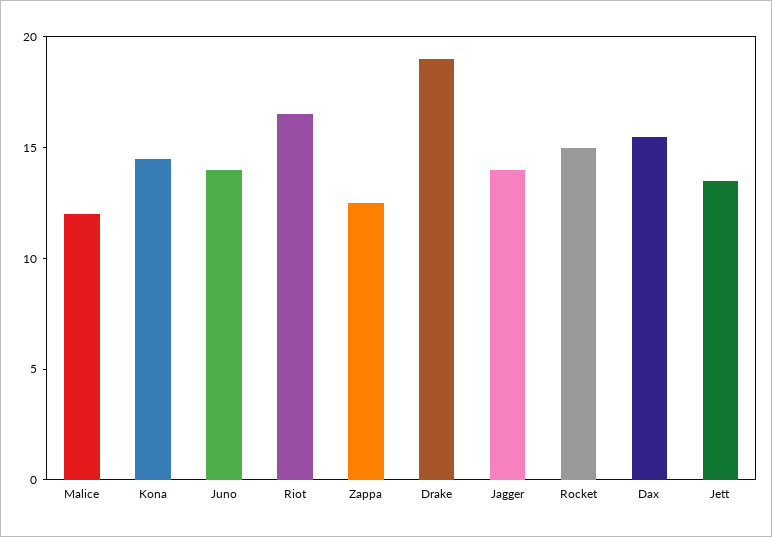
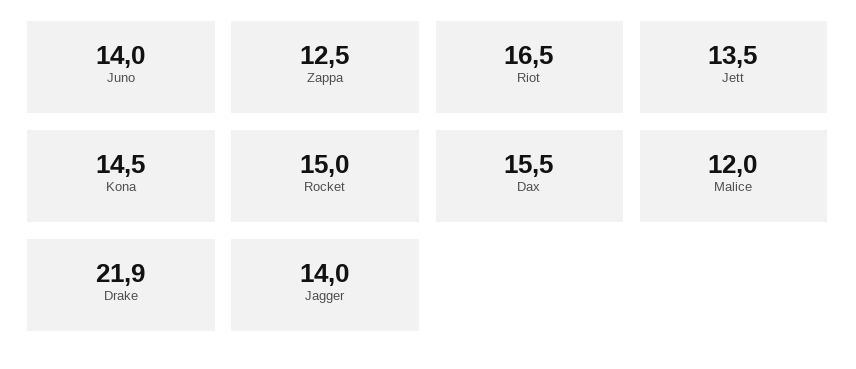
Drake: 19 -> 21.9

